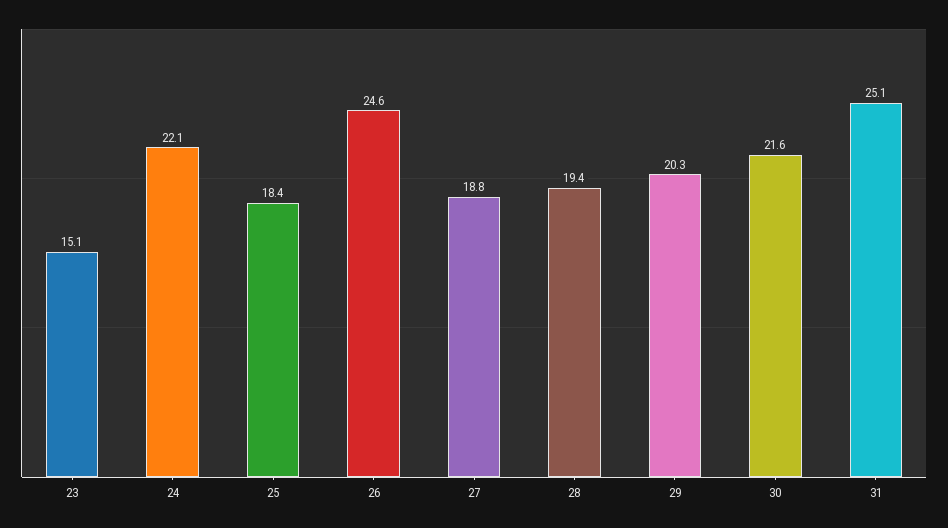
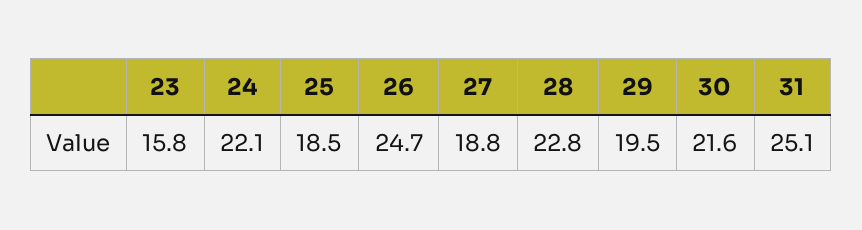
23: 15.1 -> 15.8
25: 18.4 -> 18.5
26: 24.6 -> 24.7
28: 19.4 -> 22.8
29: 20.3 -> 19.5

